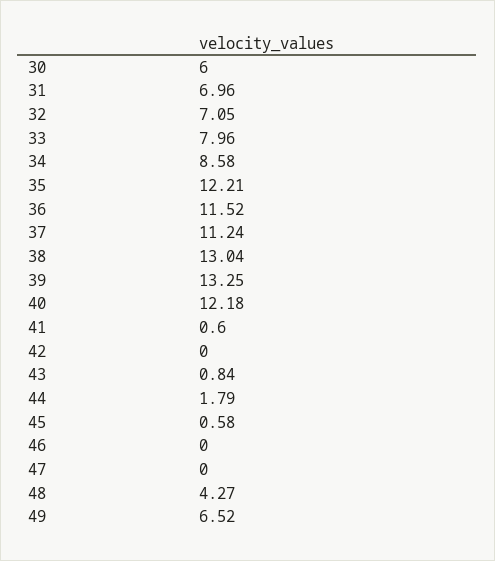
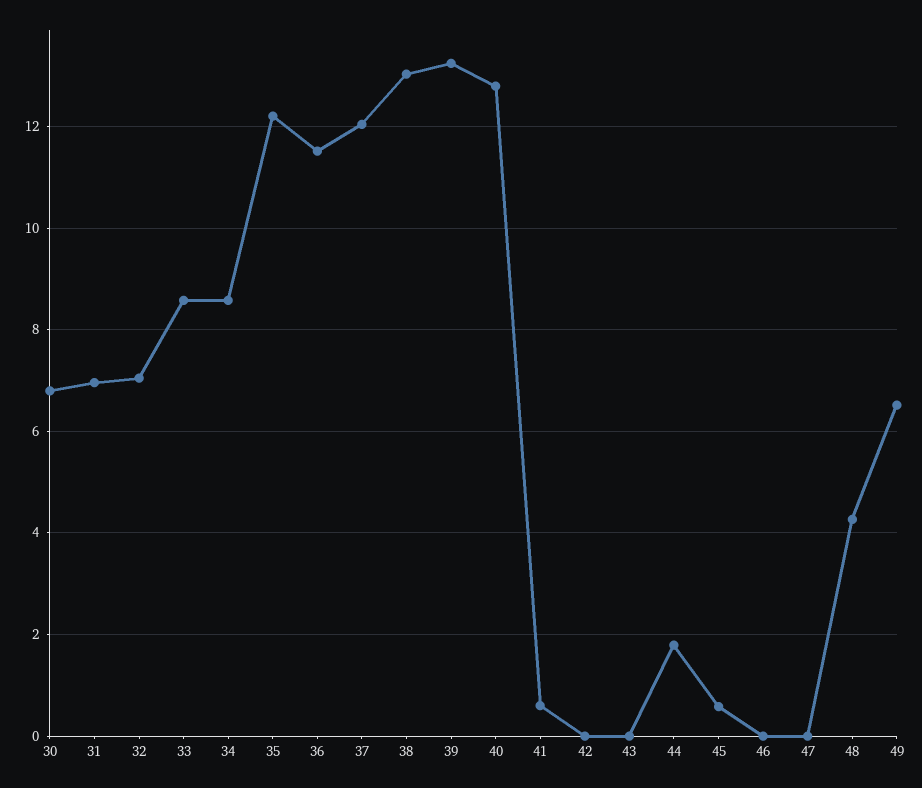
30: 6 -> 6.8
33: 7.96 -> 8.6
37: 11.24 -> 12
40: 12.18 -> 12.8
43: 0.84 -> 0

